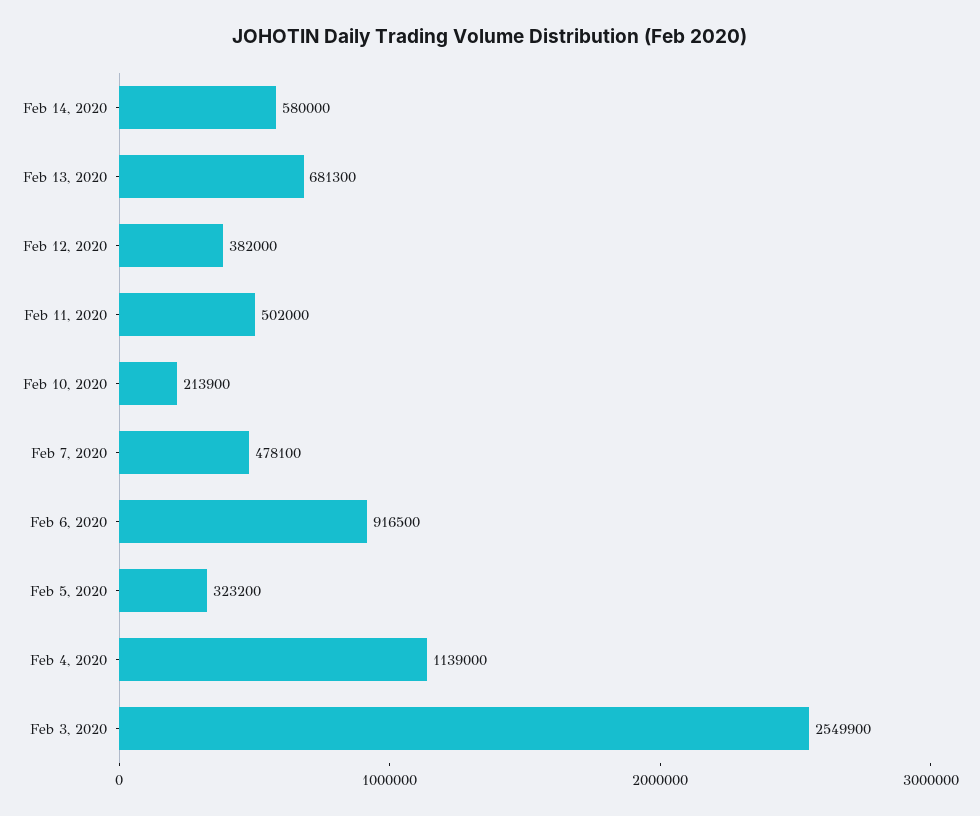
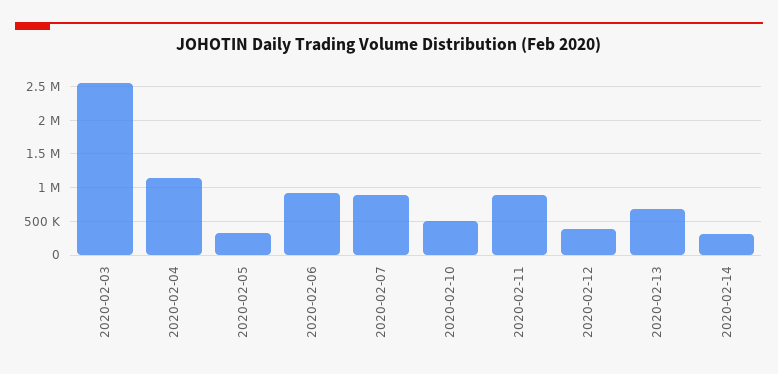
Feb 14, 2020: 580000 -> 300000
Feb 11, 2020: 502000 -> 900000
Feb 10, 2020: 213900 -> 500000
Feb 7, 2020: 478100 -> 900000

